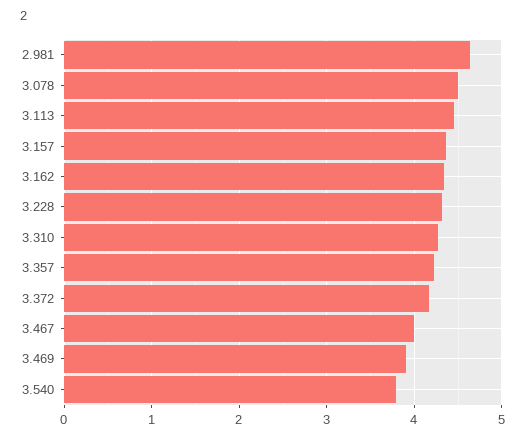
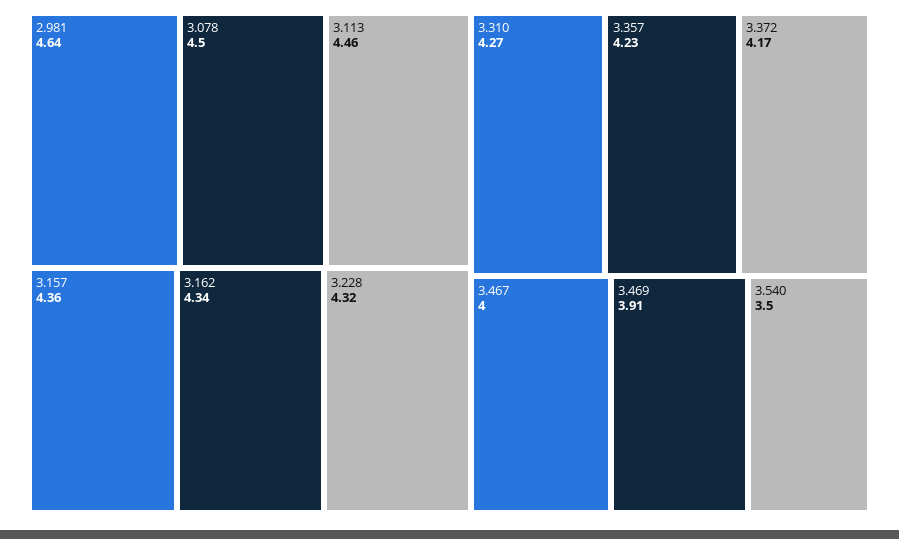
3.540: 3.8 -> 3.5

